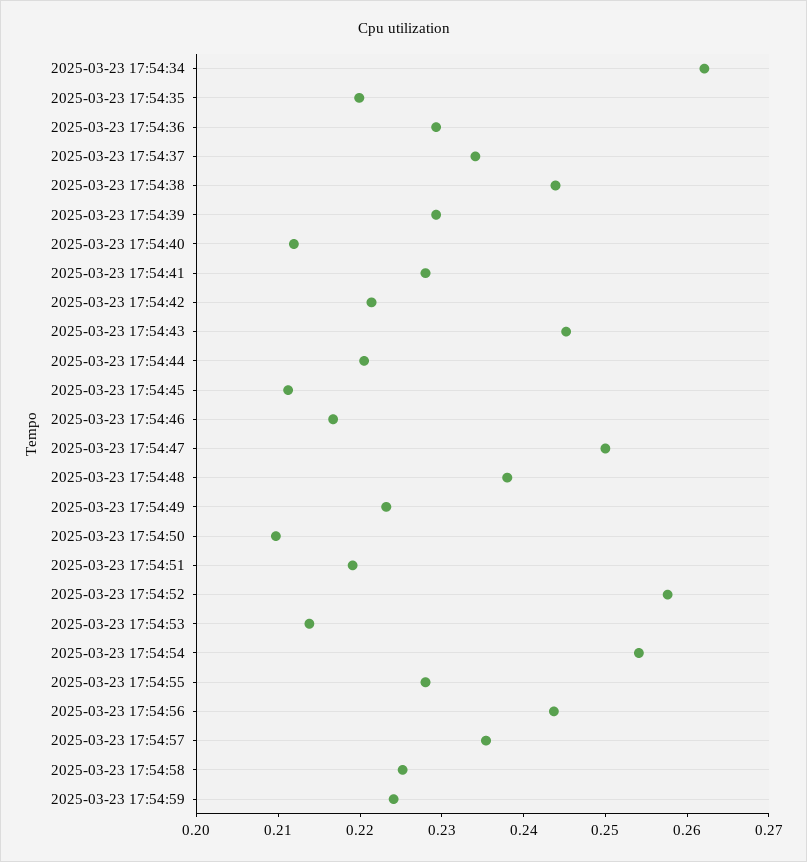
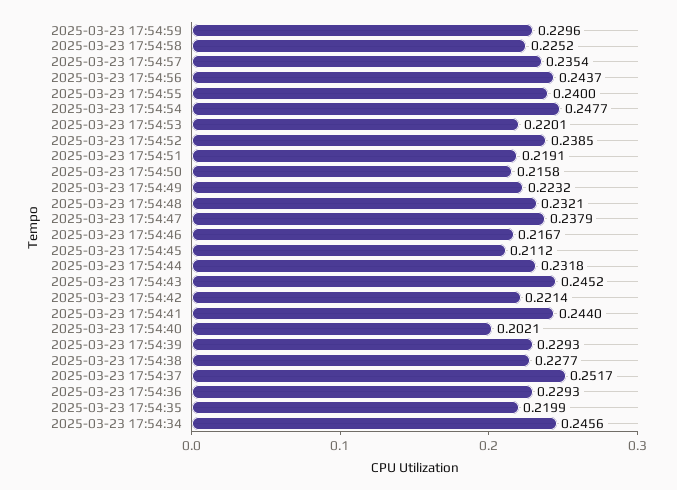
2025-03-23 17:54:34: 0.262 -> 0.2456
2025-03-23 17:54:37: 0.234 -> 0.2517
2025-03-23 17:54:38: 0.244 -> 0.2277
2025-03-23 17:54:40: 0.212 -> 0.2021
2025-03-23 17:54:41: 0.228 -> 0.244
2025-03-23 17:54:44: 0.22 -> 0.2318
2025-03-23 17:54:47: 0.25 -> 0.2379
2025-03-23 17:54:48: 0.238 -> 0.2321
2025-03-23 17:54:50: 0.21 -> 0.2158
2025-03-23 17:54:52: 0.258 -> 0.2385
2025-03-23 17:54:53: 0.214 -> 0.2201
2025-03-23 17:54:54: 0.254 -> 0.2477
2025-03-23 17:54:55: 0.228 -> 0.24
2025-03-23 17:54:59: 0.224 -> 0.2296

